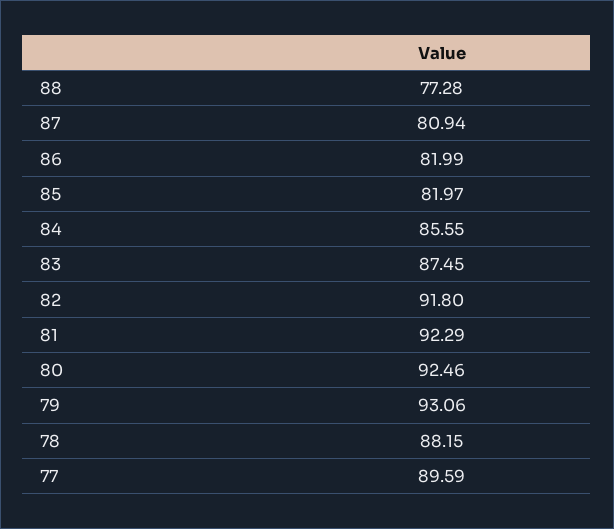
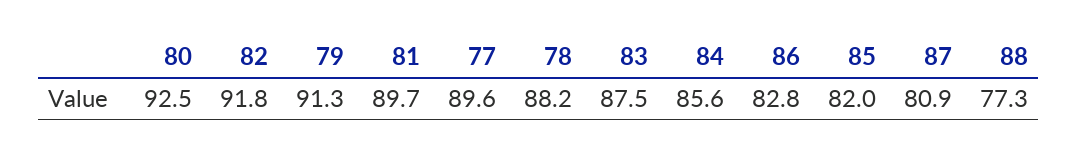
86: 81.99 -> 82.8
81: 92.29 -> 89.7
79: 93.06 -> 91.3

